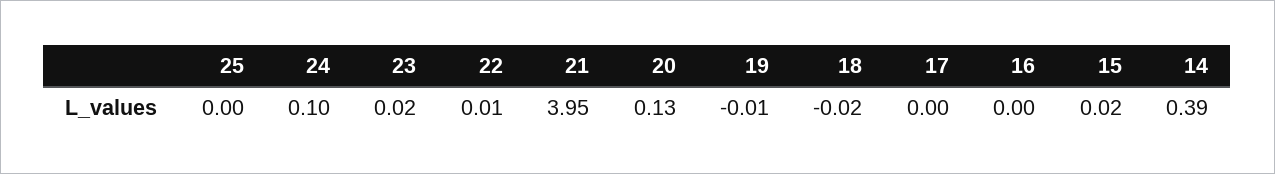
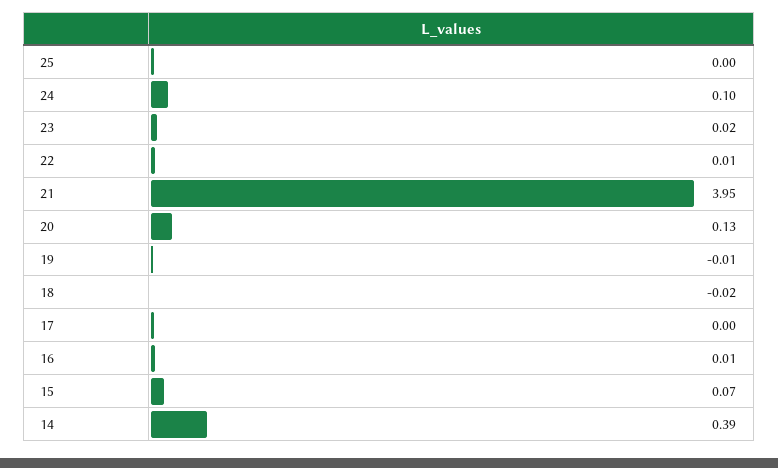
16: 0 -> 0.01
15: 0.02 -> 0.07

